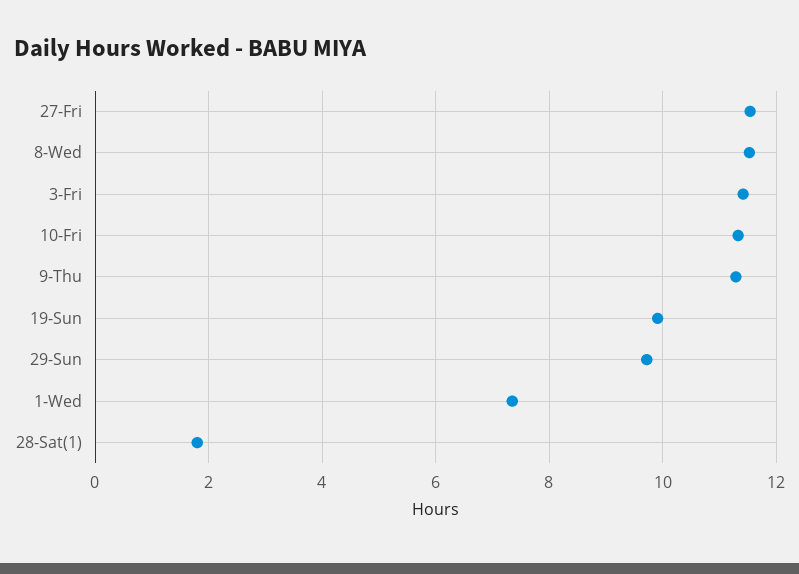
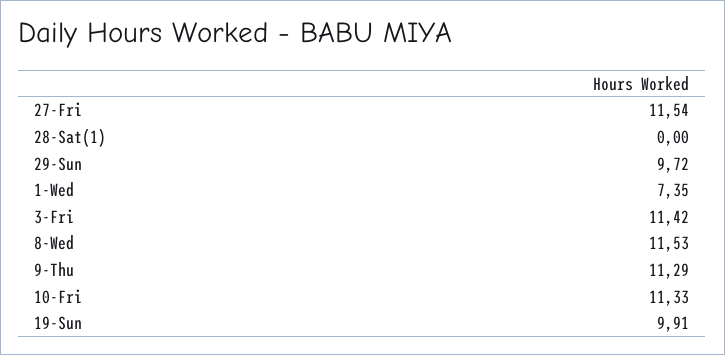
28-Sat(1): 1.8 -> 0

